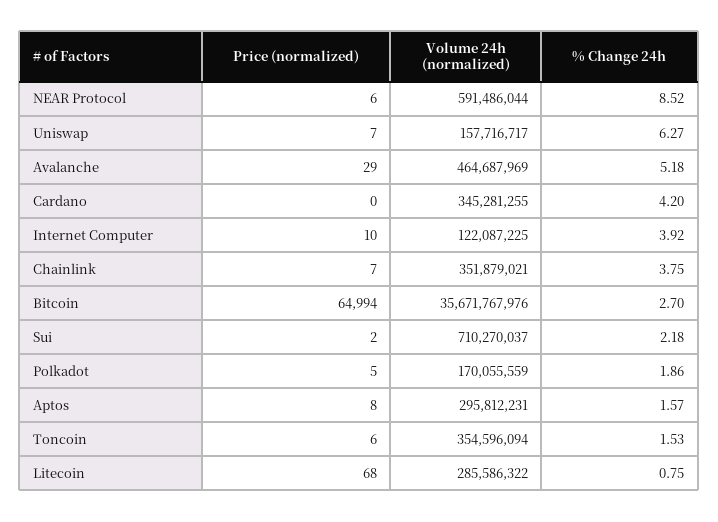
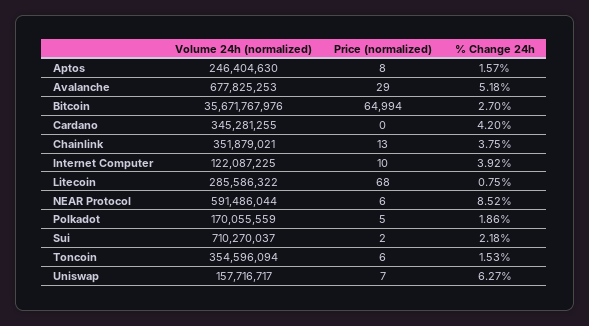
Volume 24h (normalized), Avalanche: 464687969 -> 677825253
Price (normalized), Chainlink: 7 -> 13
Volume 24h (normalized), Aptos: 295812231 -> 246404630

